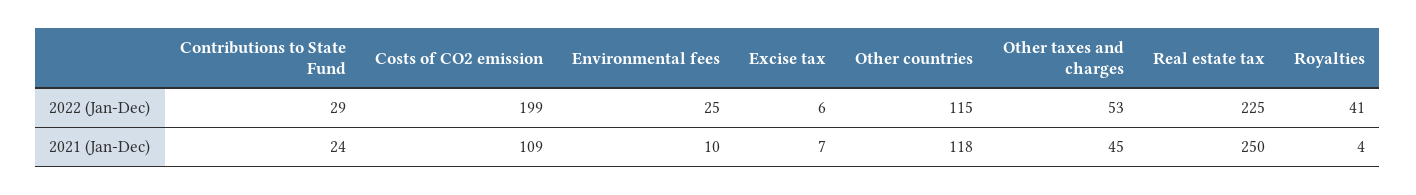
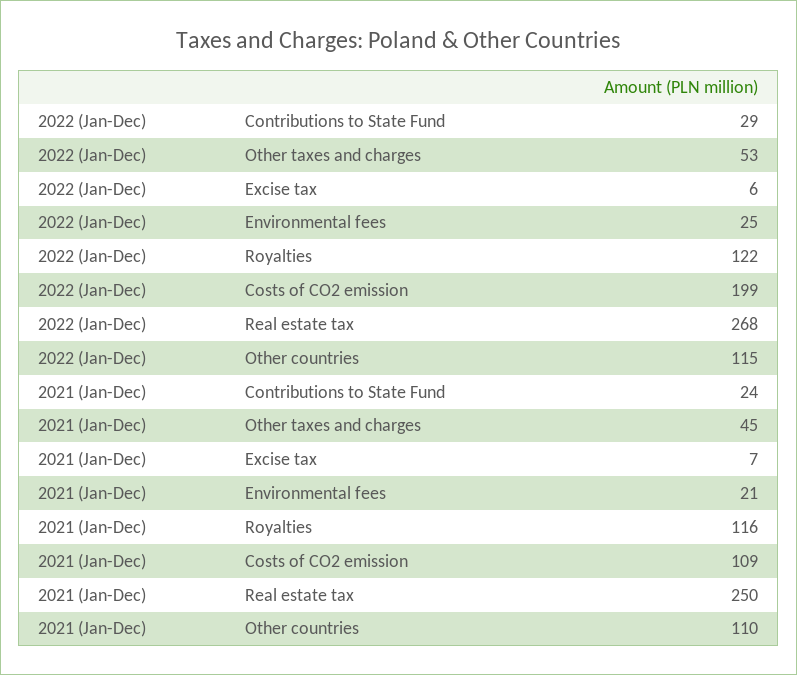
Real estate tax, 2022 (Jan-Dec): 225 -> 268
Royalties, 2022 (Jan-Dec): 41 -> 122
Environmental fees, 2021 (Jan-Dec): 10 -> 21
Other countries, 2021 (Jan-Dec): 118 -> 110
Royalties, 2021 (Jan-Dec): 4 -> 116

